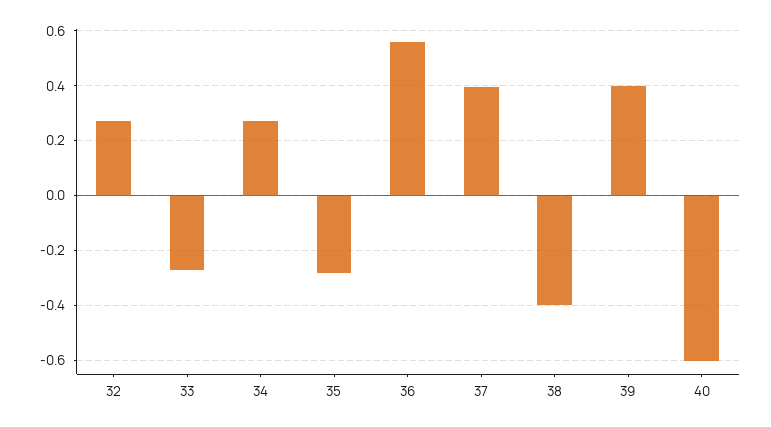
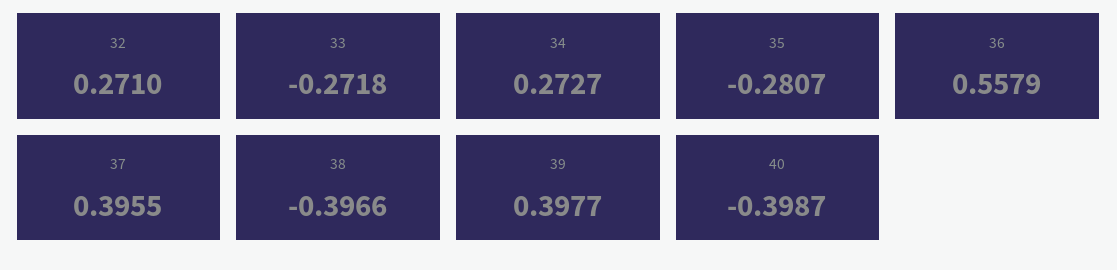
40: -0.6 -> -0.3987

